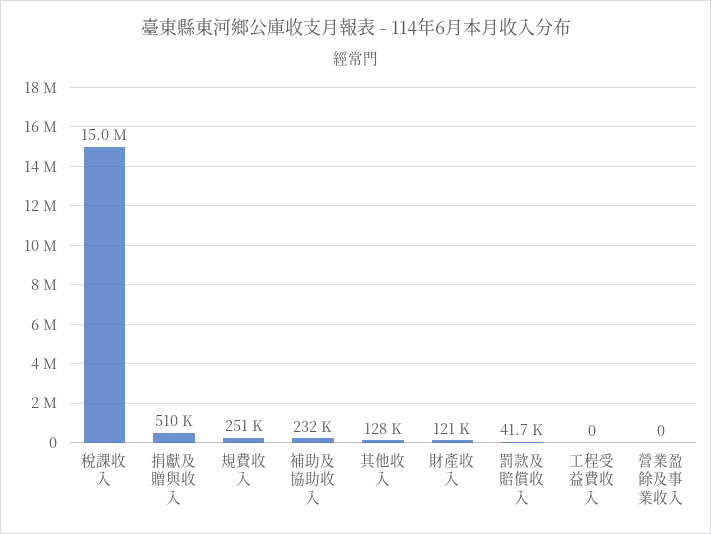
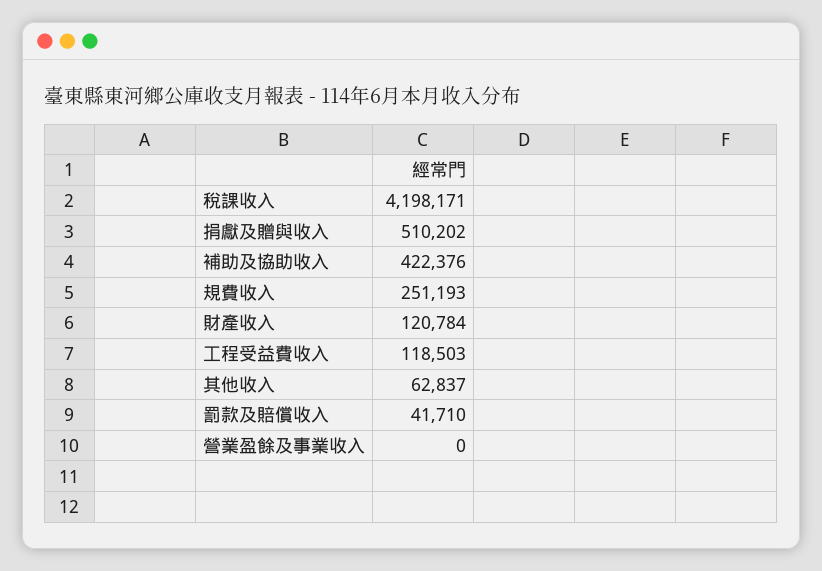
稅課收入: 15000000 -> 4198171
補助及協助收入: 232000 -> 422376
其他收入: 128000 -> 62837
工程受益費收入: 0 -> 118503

